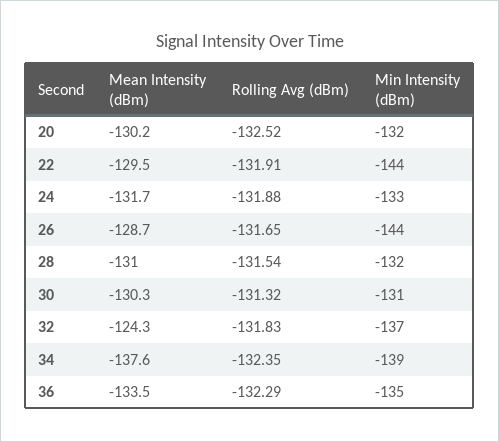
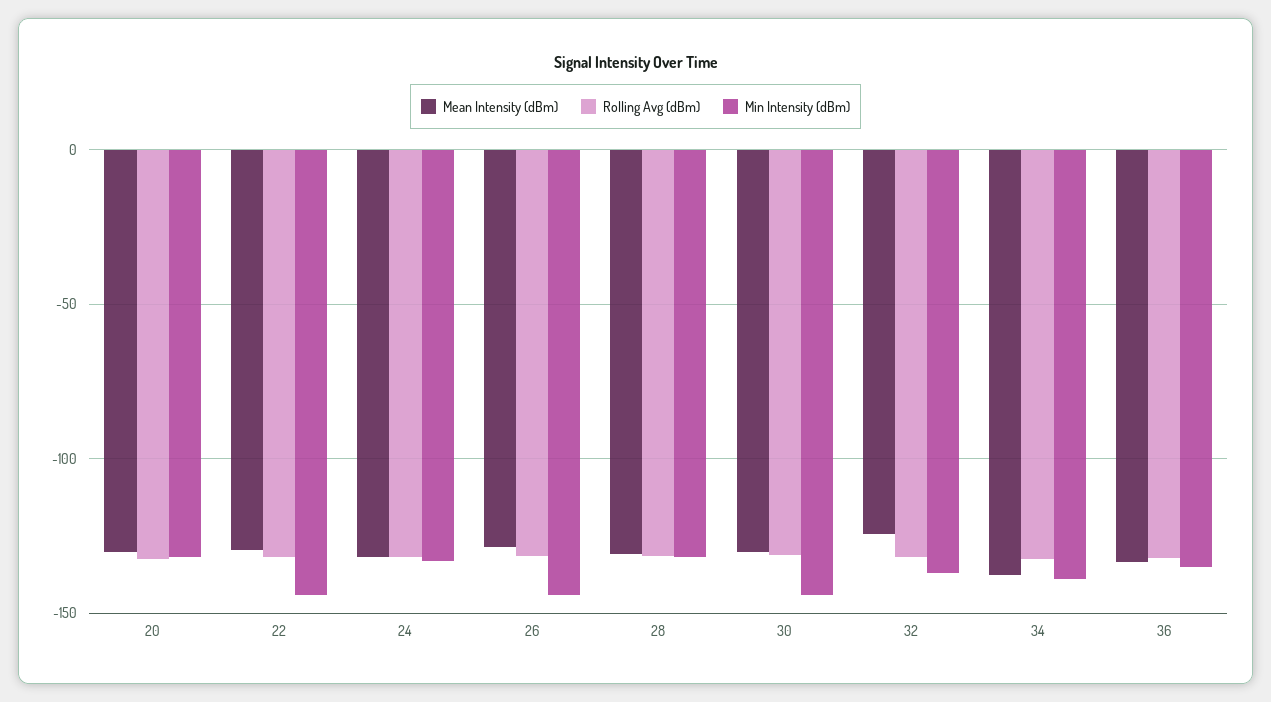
Min Intensity (dBm), 30: -131 -> -145

